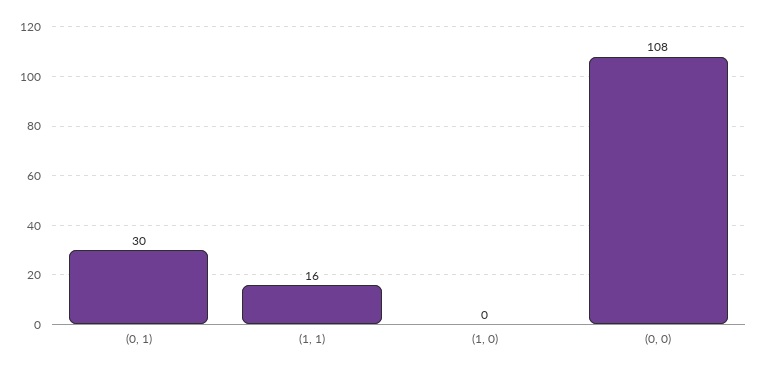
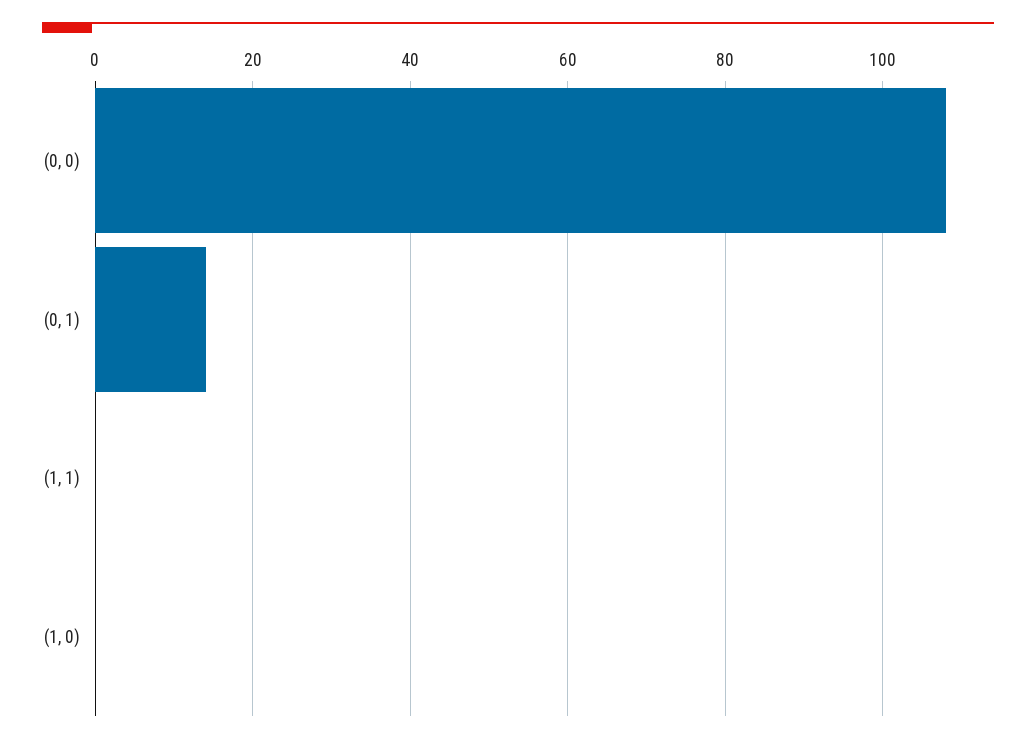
(0, 1): 30 -> 15
(1, 1): 16 -> 0

